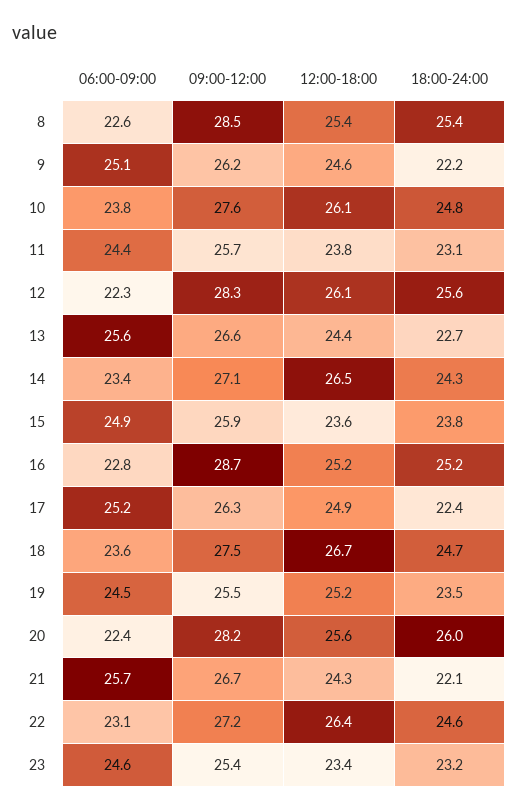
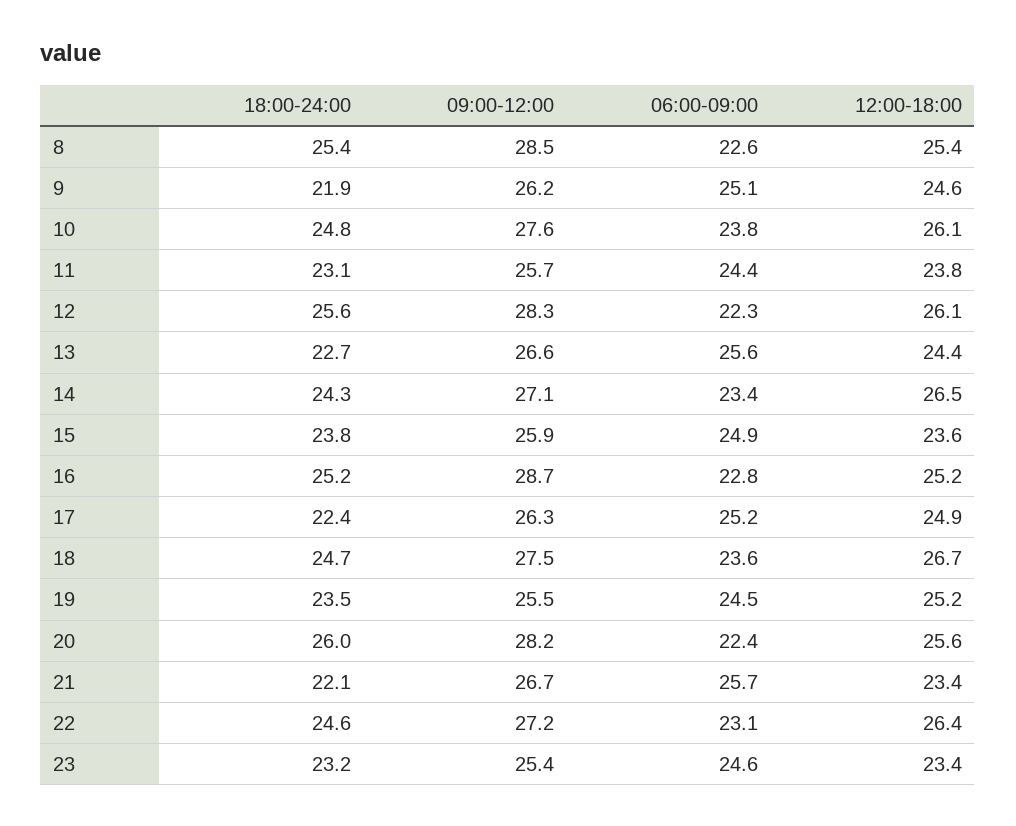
18:00-24:00, 9: 22.2 -> 21.9
12:00-18:00, 21: 24.3 -> 23.4

